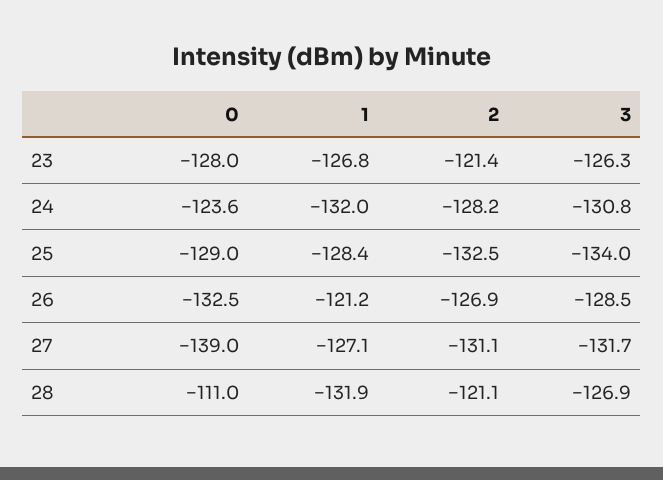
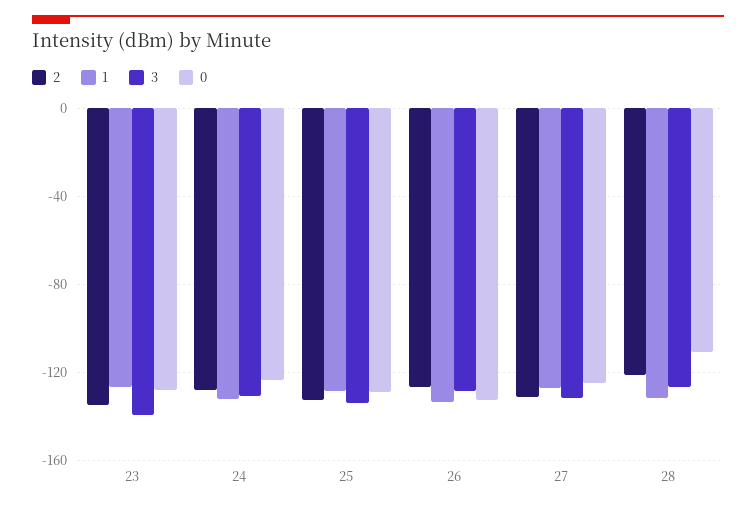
2, 23: -121.4 -> -135
3, 23: -126.3 -> -140
1, 26: -121.2 -> -135
0, 27: -139 -> -125

